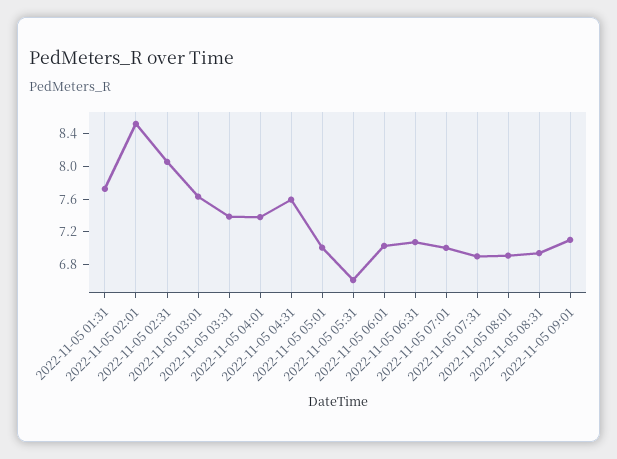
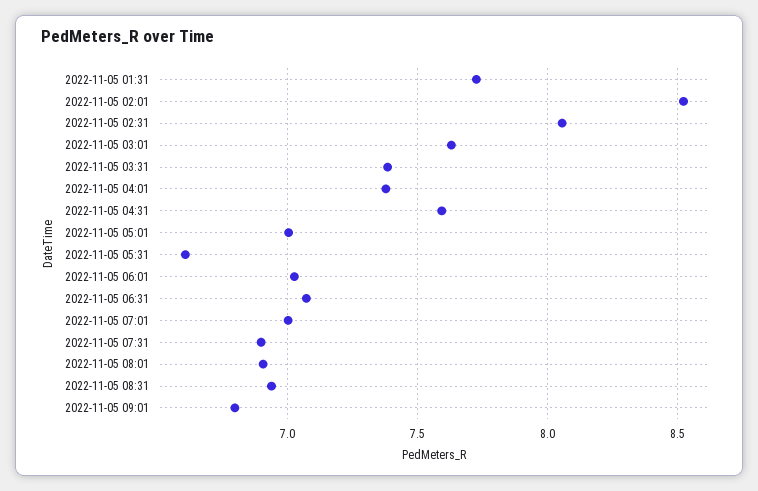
2022-11-05 09:01: 7.1 -> 6.8

